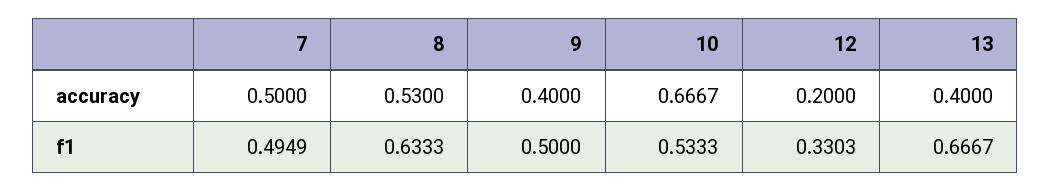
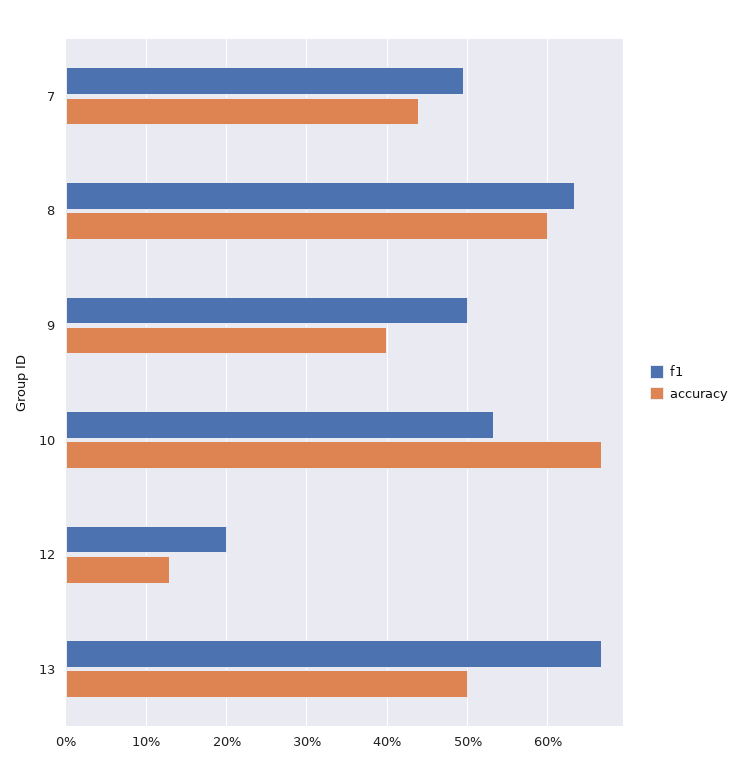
accuracy, 7: 0.5 -> 0.44
accuracy, 8: 0.53 -> 0.6
accuracy, 12: 0.2 -> 0.13
accuracy, 13: 0.4 -> 0.5
f1, 12: 0.3303 -> 0.2

